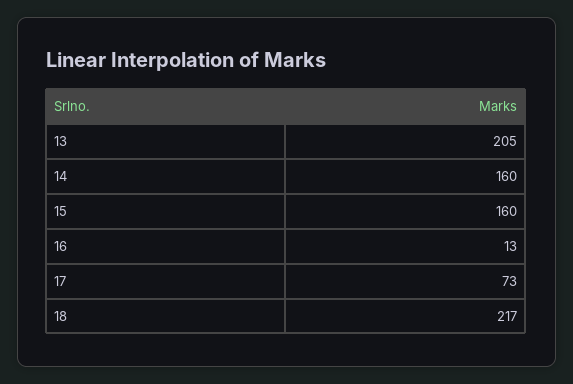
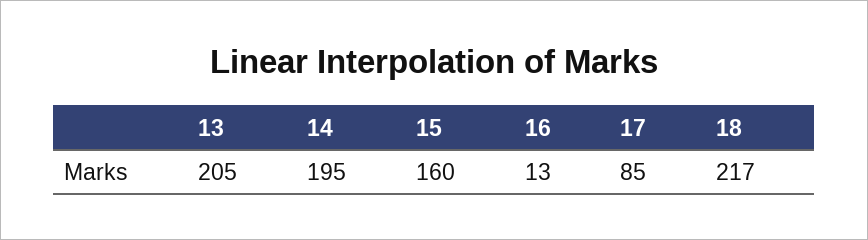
14: 160 -> 195
17: 73 -> 85

